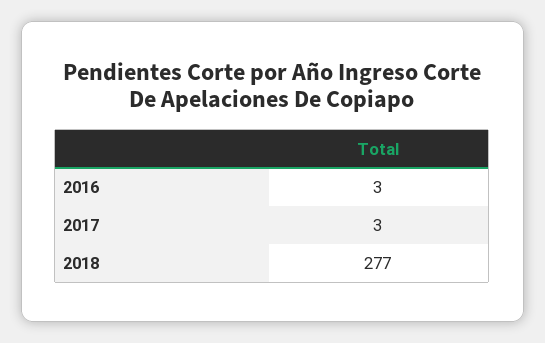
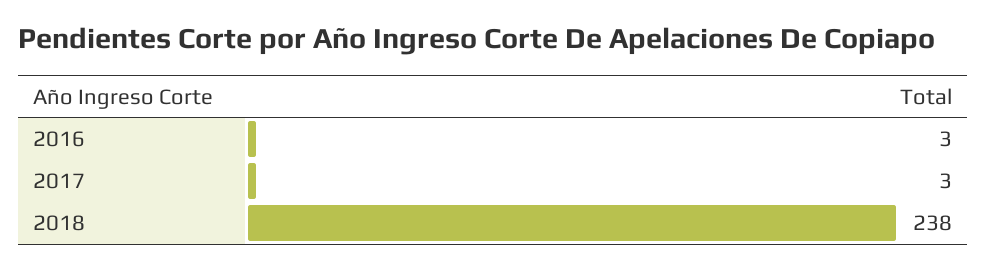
2018: 277 -> 238

